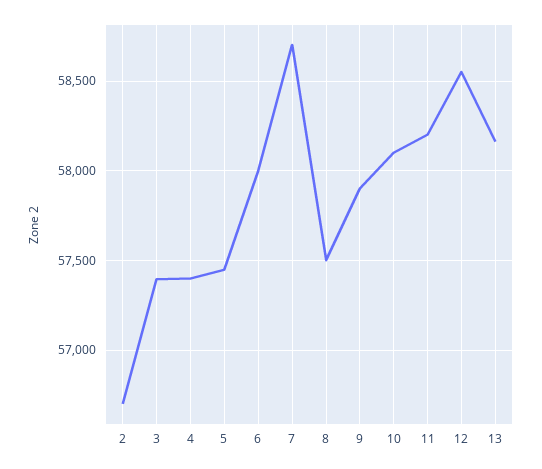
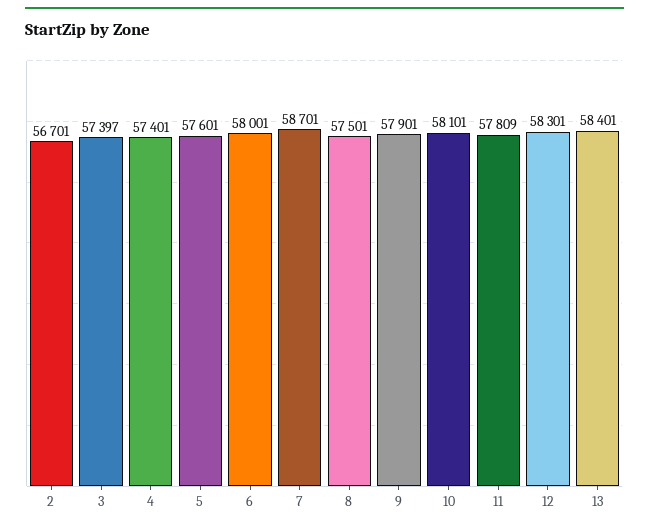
5: 57450 -> 57601
11: 58200 -> 57809
12: 58550 -> 58301
13: 58150 -> 58401

